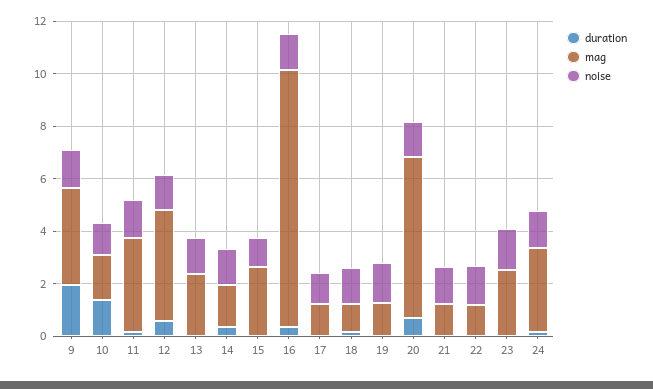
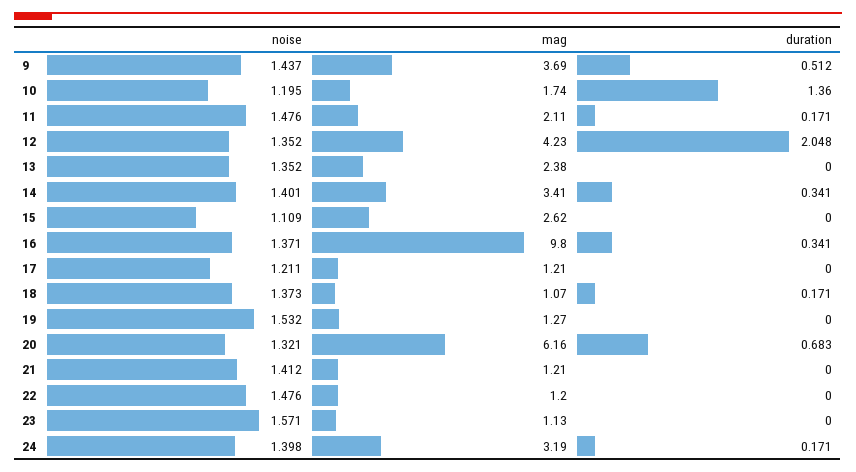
duration, 9: 2 -> 0.512
mag, 11: 3.5 -> 2.11
duration, 12: 0.5 -> 2.048
mag, 14: 1.5 -> 3.41
mag, 23: 2.5 -> 1.13

